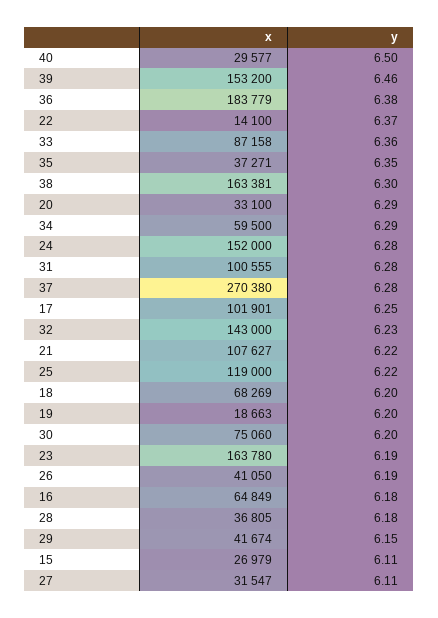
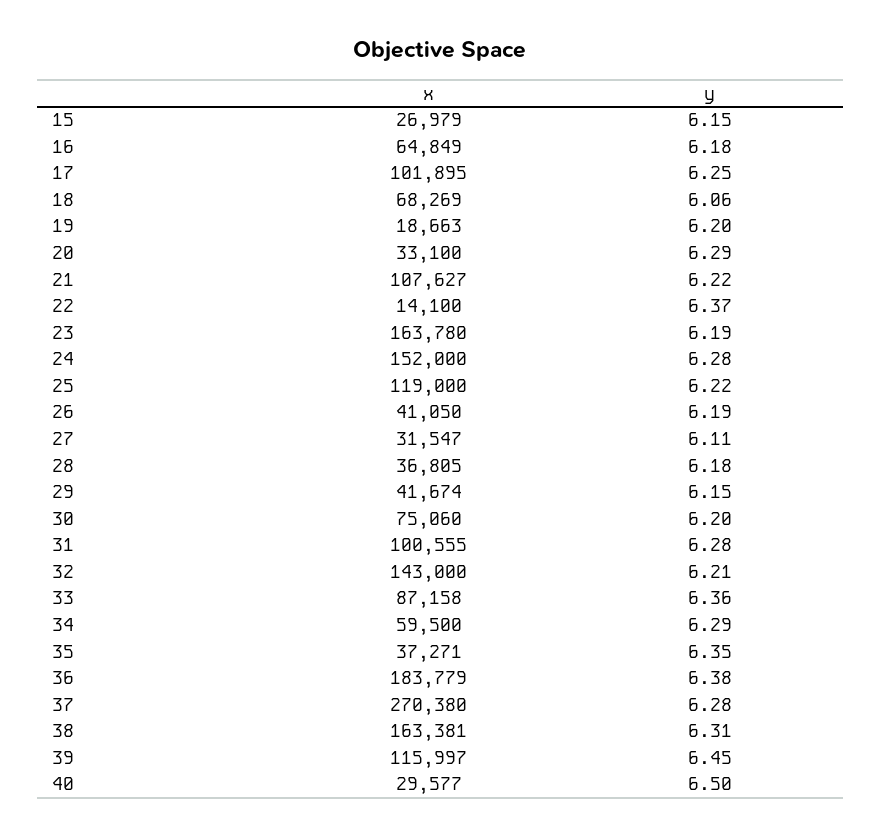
x, 39: 153200 -> 115997
y, 39: 6.46 -> 6.45
y, 38: 6.3 -> 6.31
x, 17: 101901 -> 101895
y, 32: 6.23 -> 6.21
y, 18: 6.2 -> 6.06
y, 15: 6.11 -> 6.15

